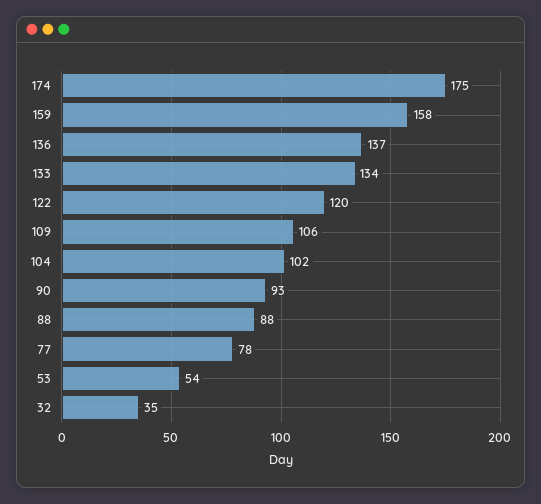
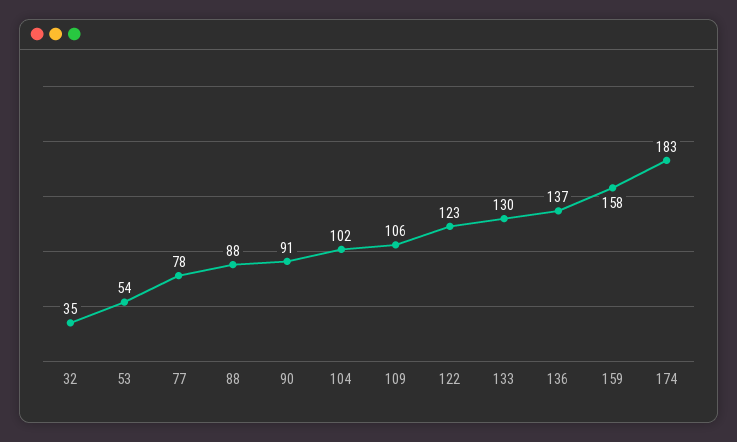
174: 175 -> 183
133: 134 -> 130
122: 120 -> 123
90: 93 -> 91

